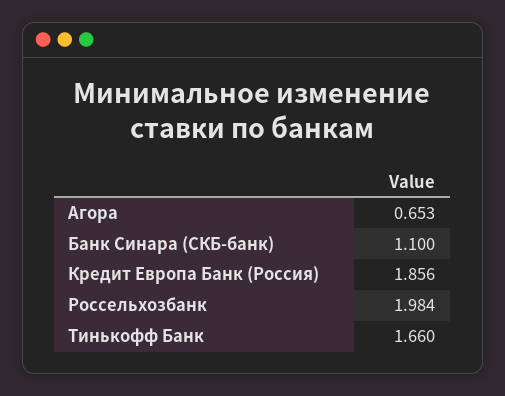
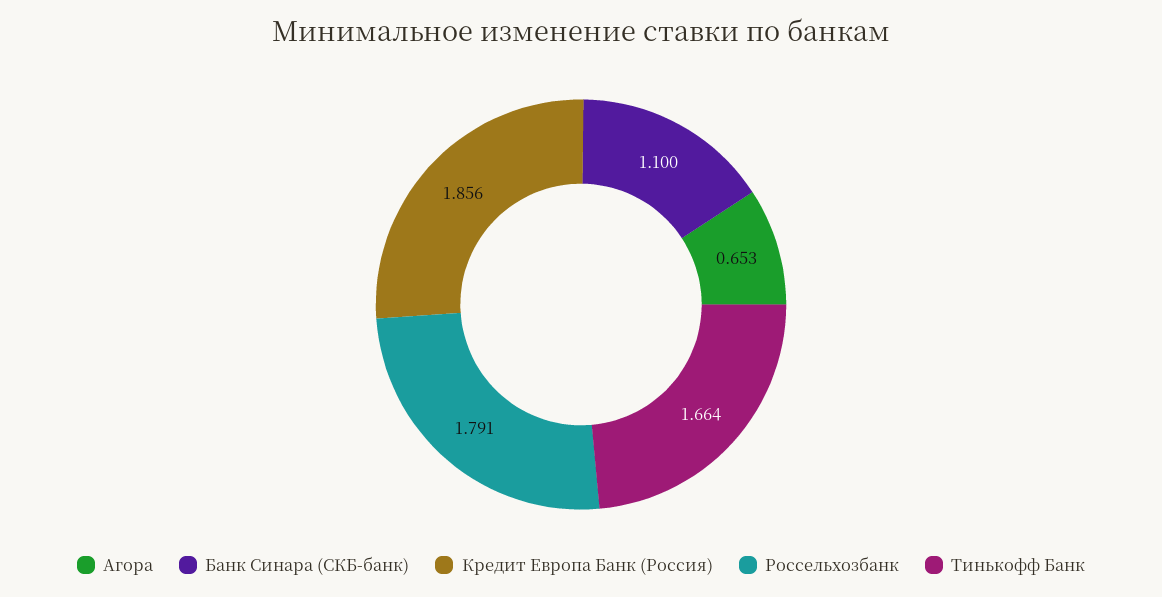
Россельхозбанк: 1.984 -> 1.791
Тинькофф Банк: 1.66 -> 1.664

